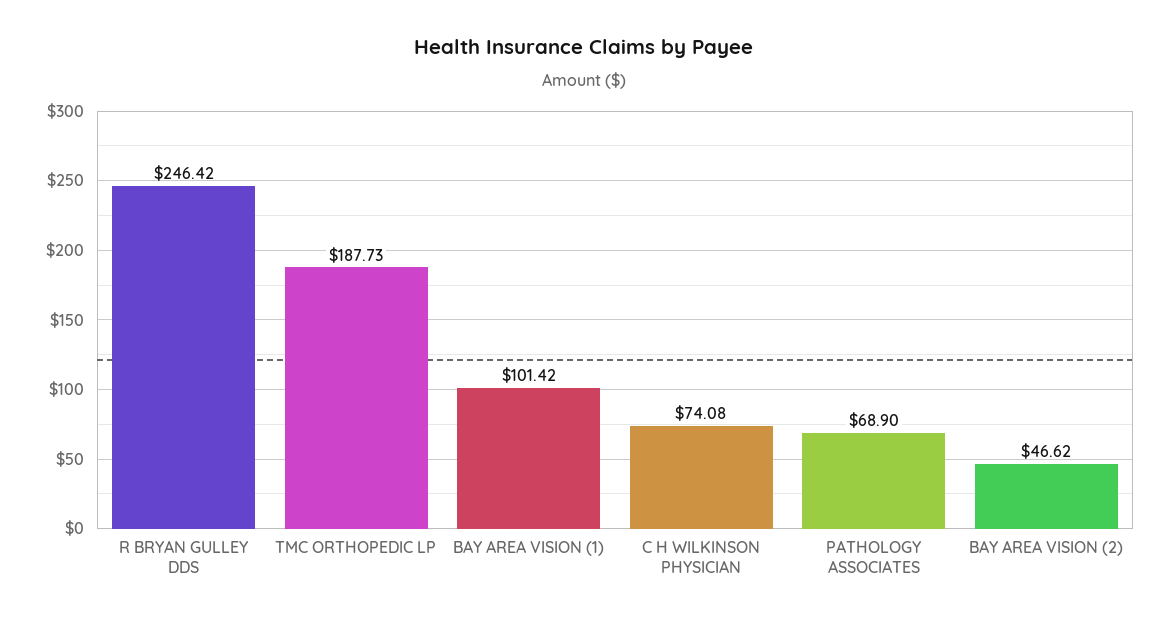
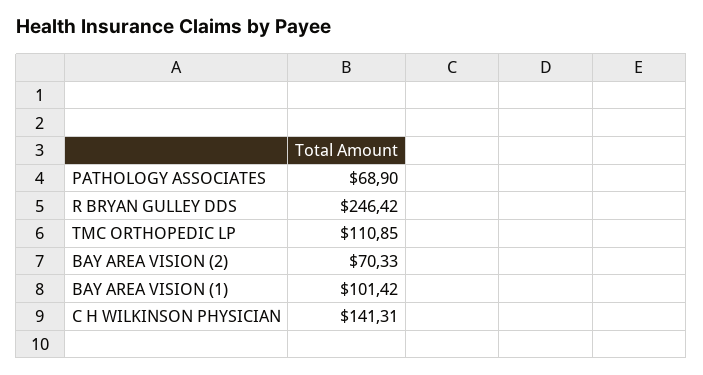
TMC ORTHOPEDIC LP: 187.73 -> 110.85
C H WILKINSON PHYSICIAN: 74.08 -> 141.31
BAY AREA VISION (2): 46.62 -> 70.33

